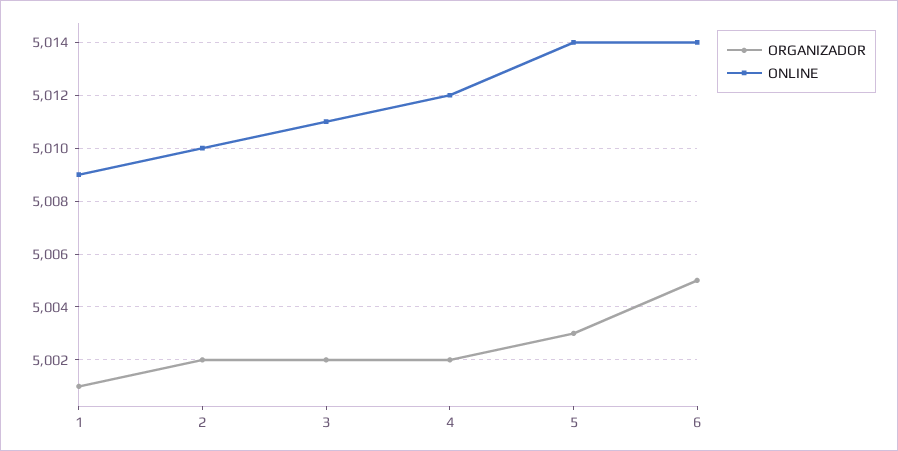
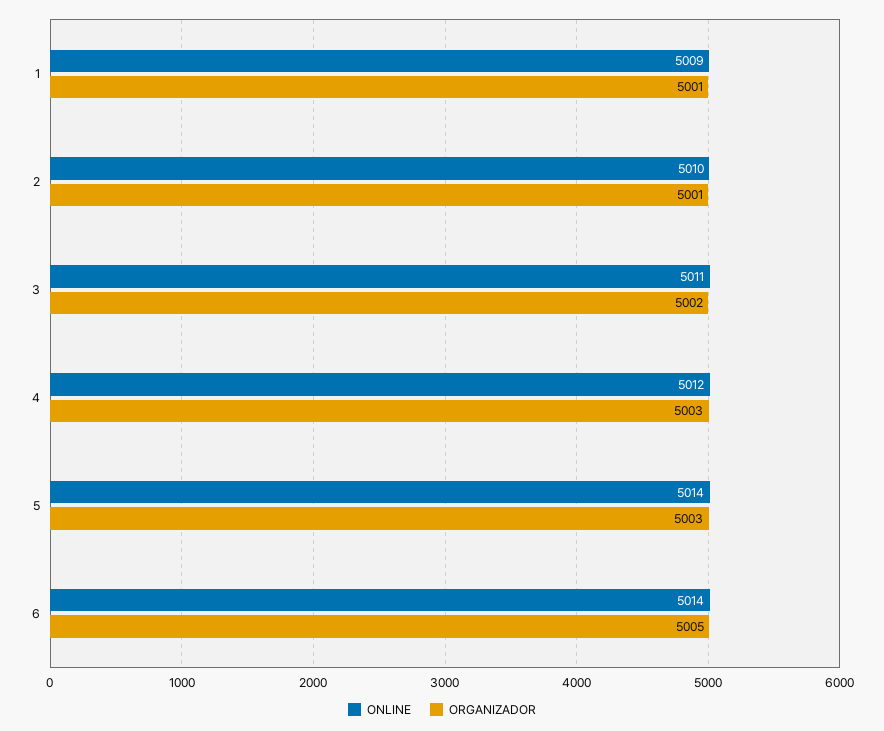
ORGANIZADOR, 2: 5002 -> 5001
ORGANIZADOR, 4: 5002 -> 5003

